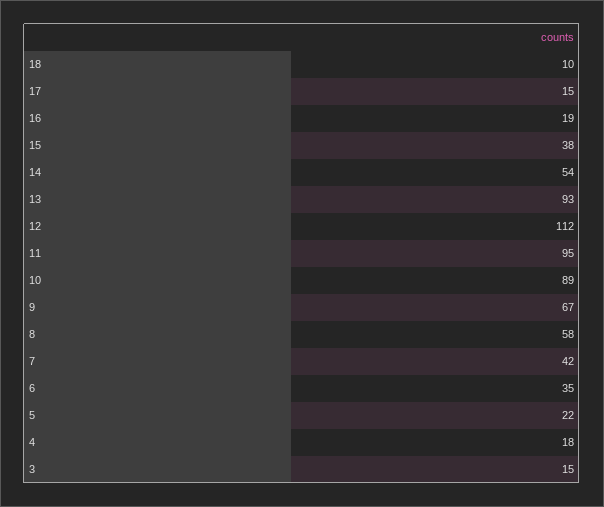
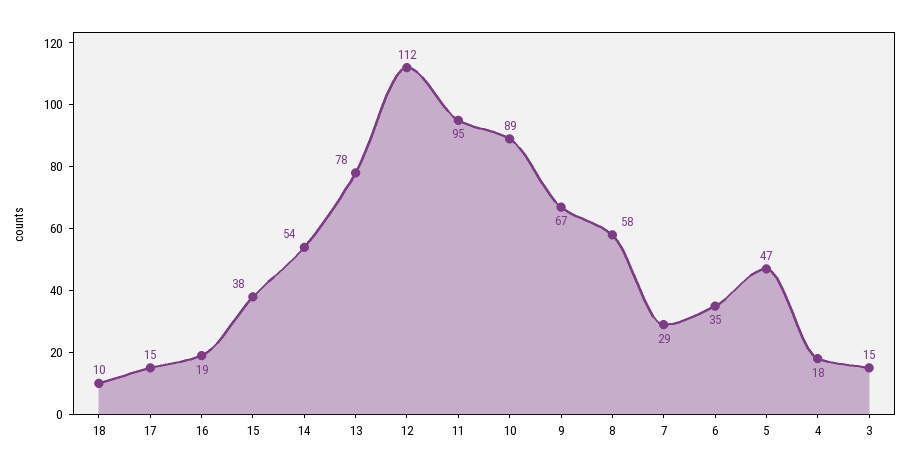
13: 93 -> 78
7: 42 -> 29
5: 22 -> 47

